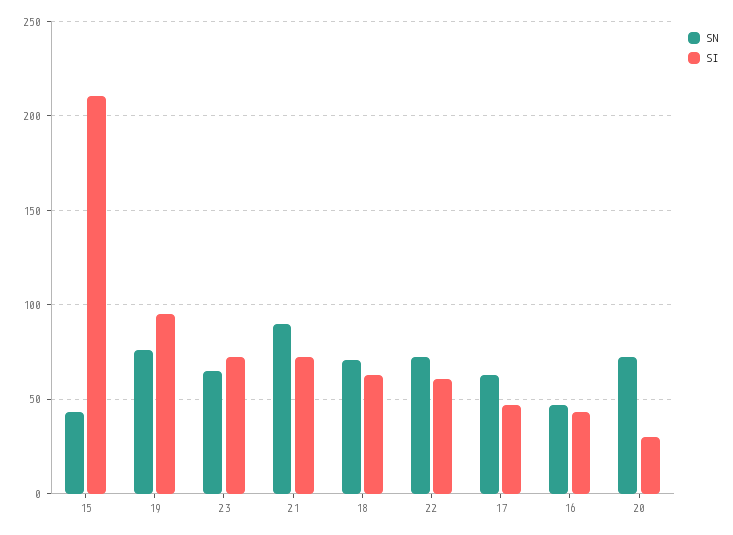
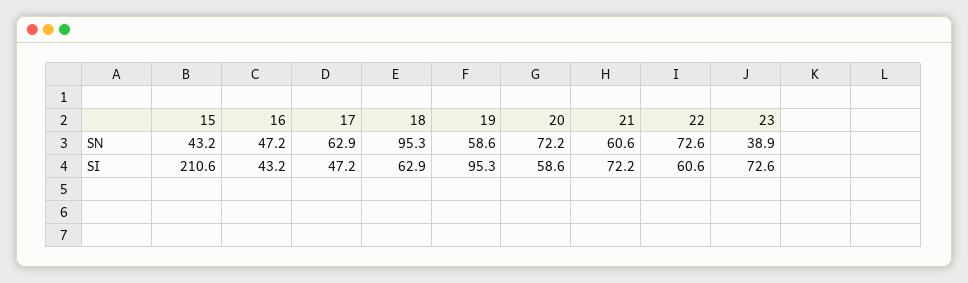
SN, 19: 75 -> 58.6
SN, 23: 65 -> 38.9
SN, 21: 90 -> 60.6
SN, 18: 70 -> 95.3
SI, 20: 30 -> 58.6

